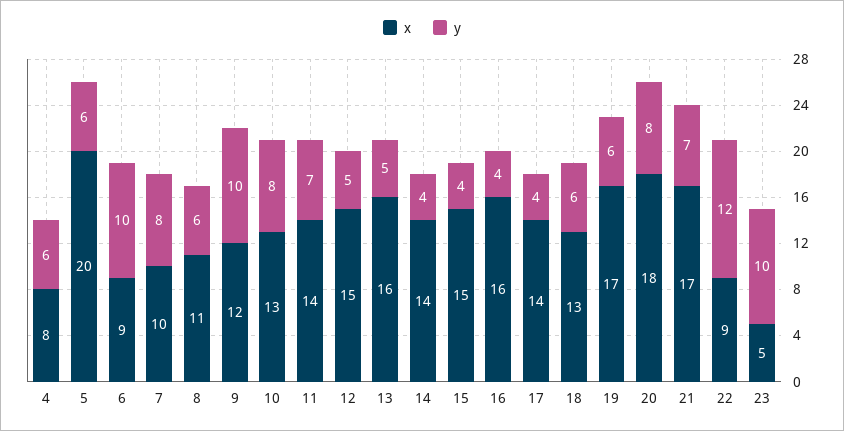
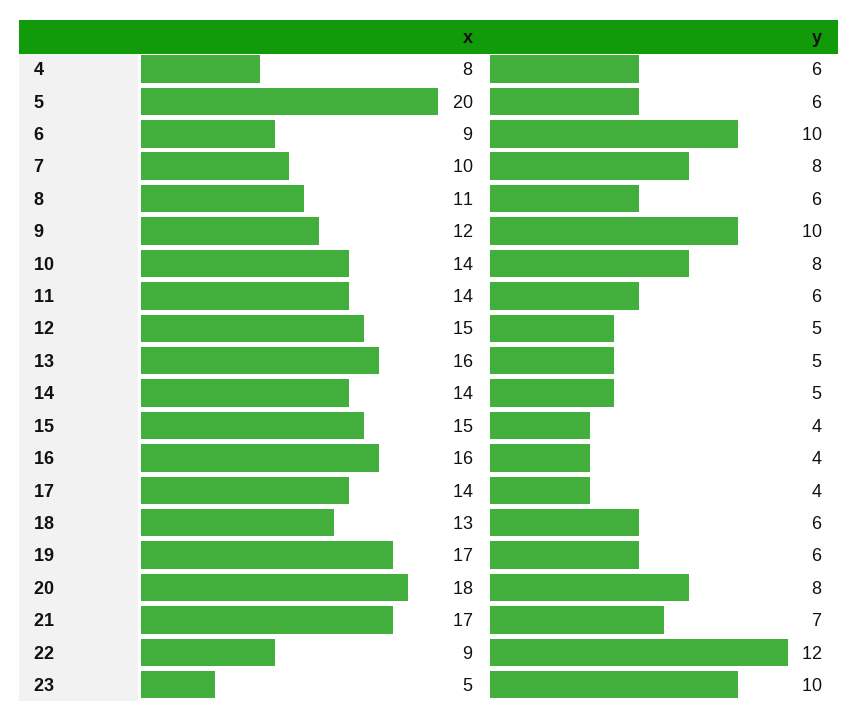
x, 10: 13 -> 14
y, 11: 7 -> 6
y, 14: 4 -> 5

